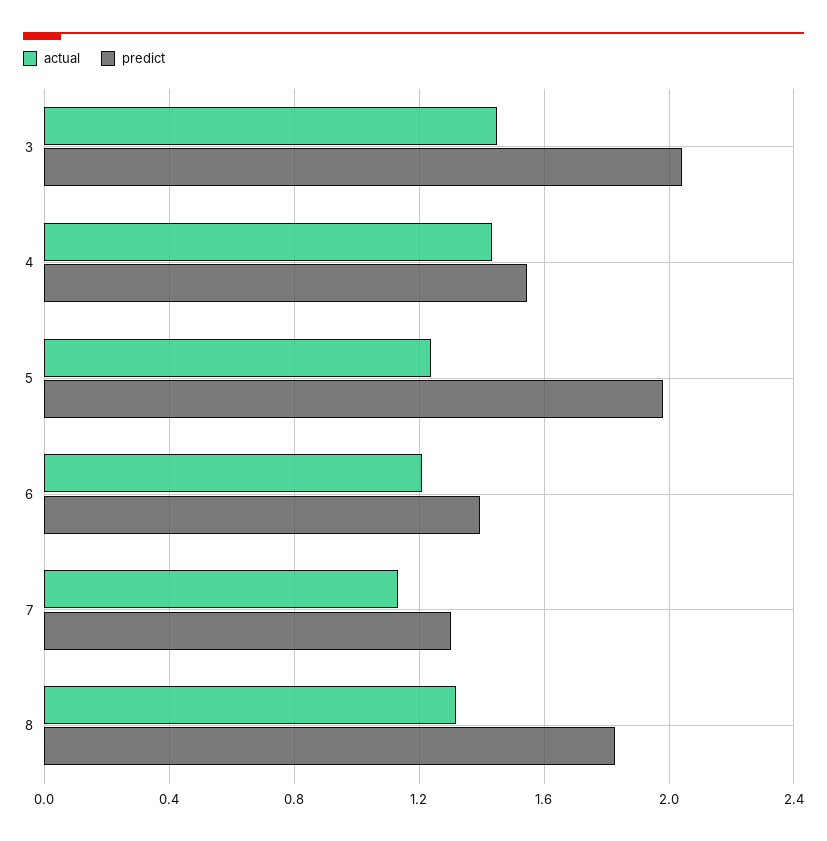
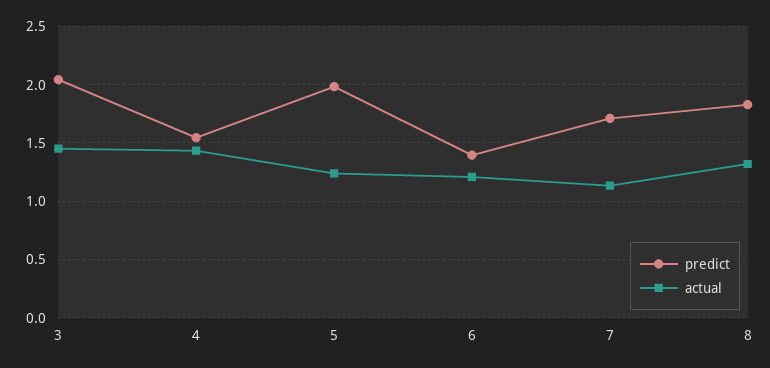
predict, 7: 1.3 -> 1.7

